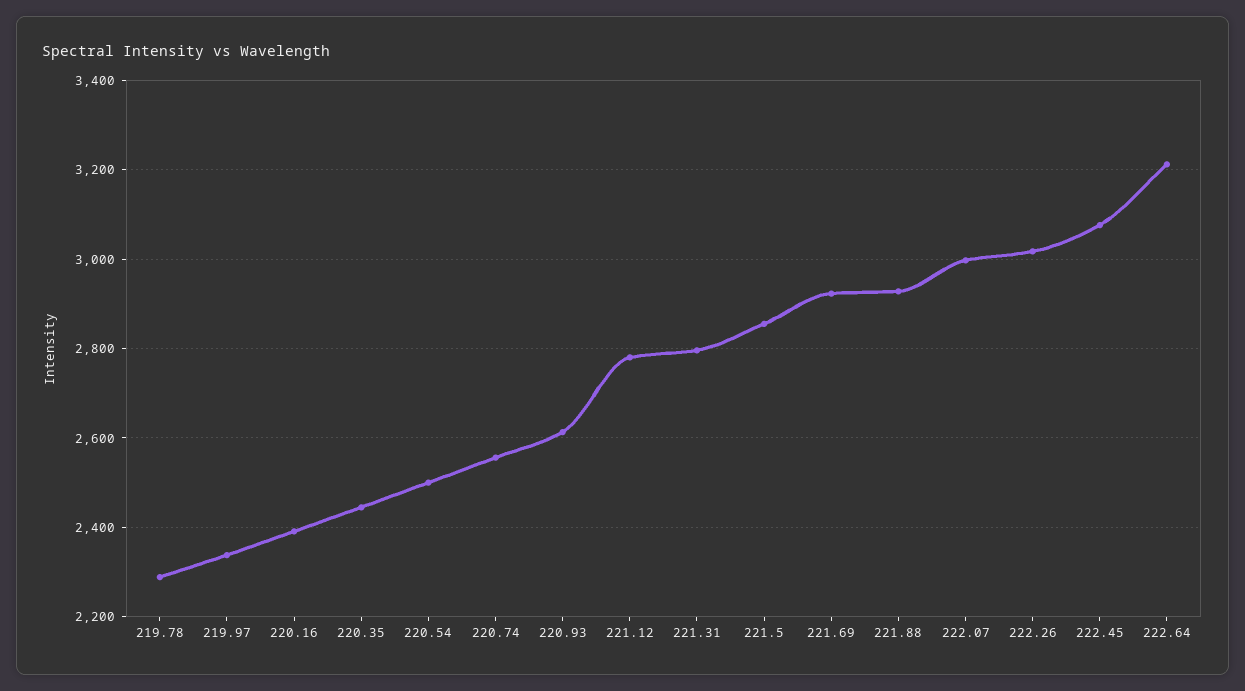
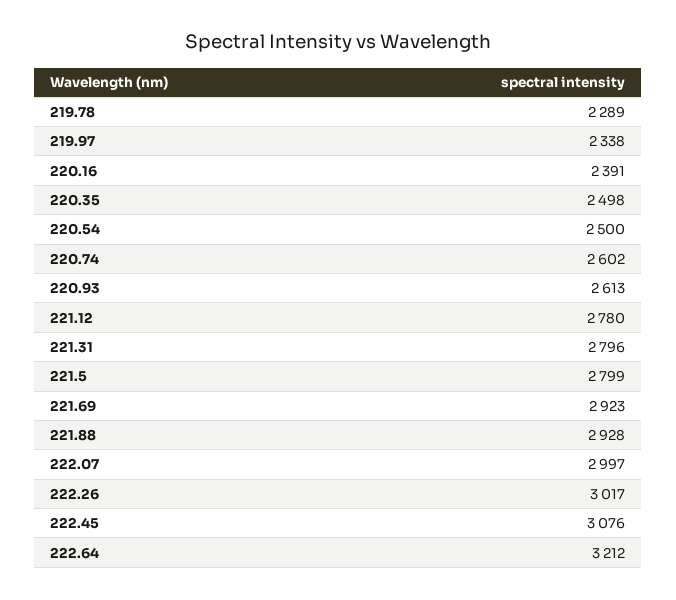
220.35: 2440 -> 2498
220.74: 2560 -> 2602
221.5: 2860 -> 2799

